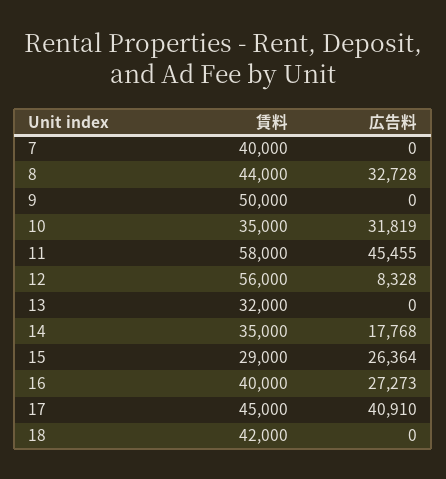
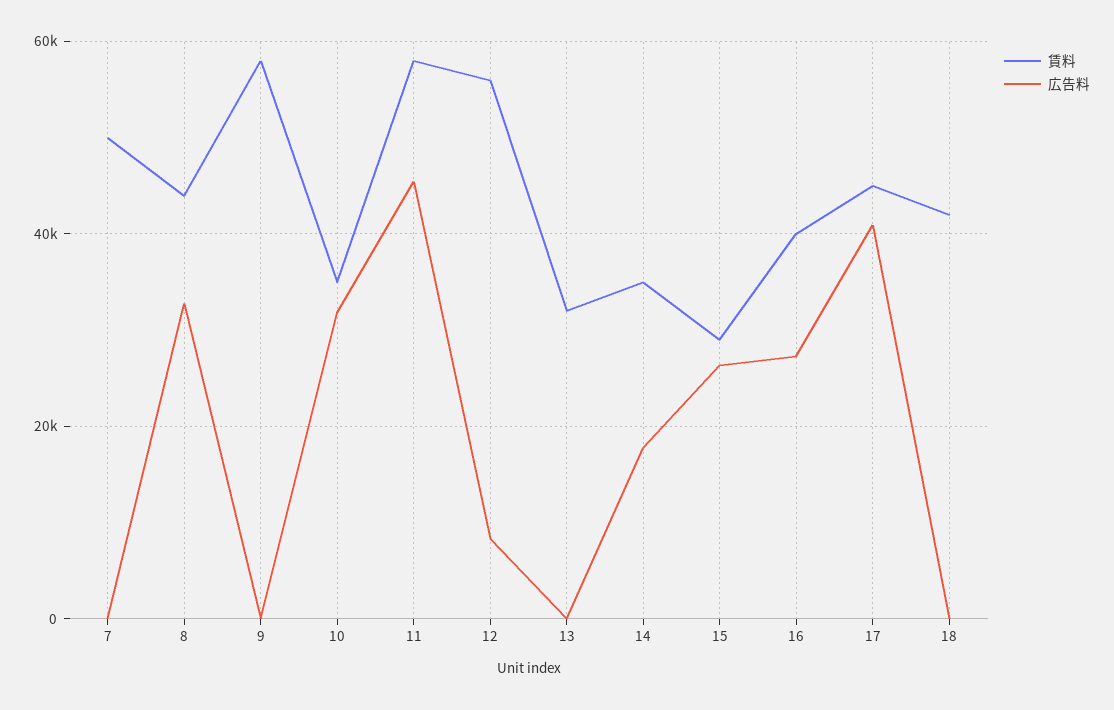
賃料, 7: 40000 -> 50000
賃料, 9: 50000 -> 58000

